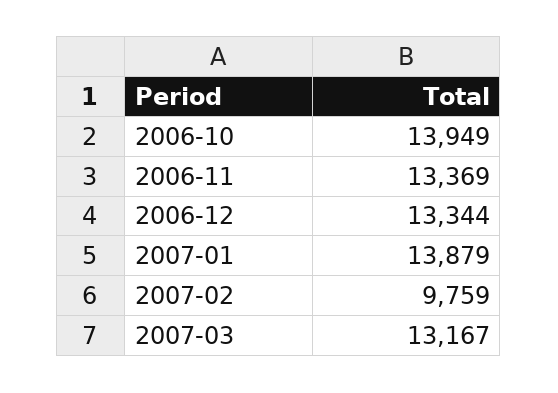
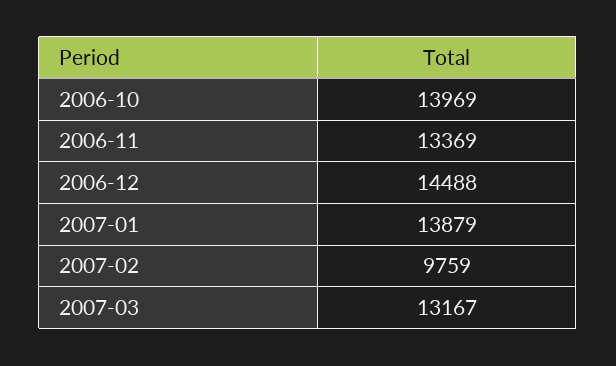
2006-10: 13949 -> 13969
2006-12: 13344 -> 14488

